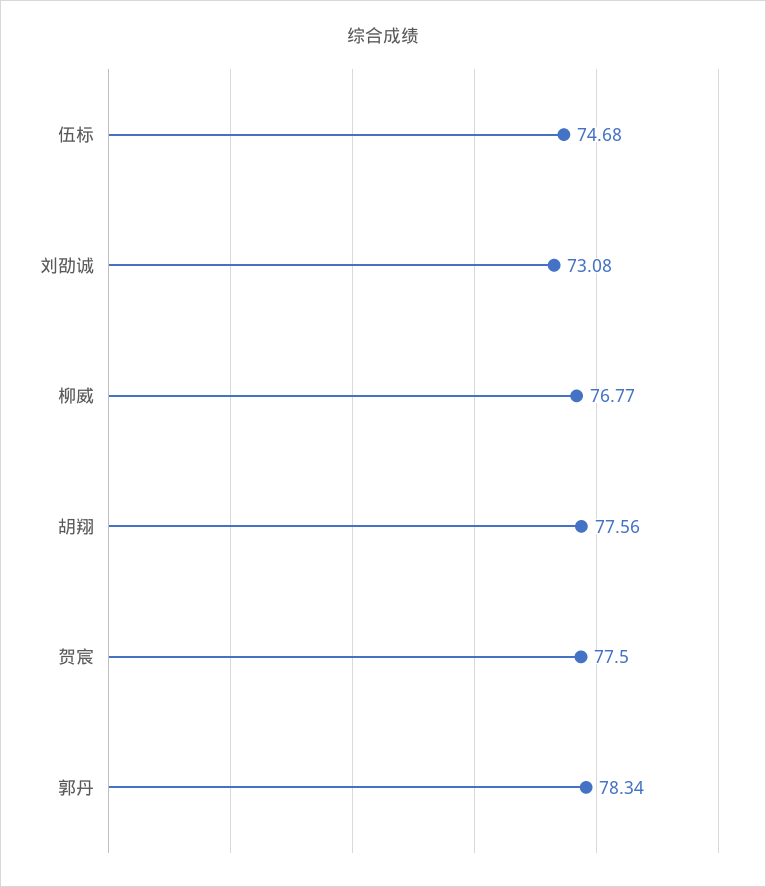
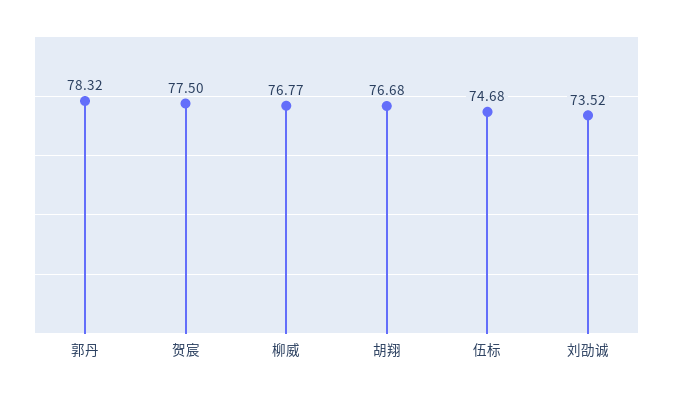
刘劭诚: 73.08 -> 73.52
胡翔: 77.56 -> 76.68
郭丹: 78.34 -> 78.32

